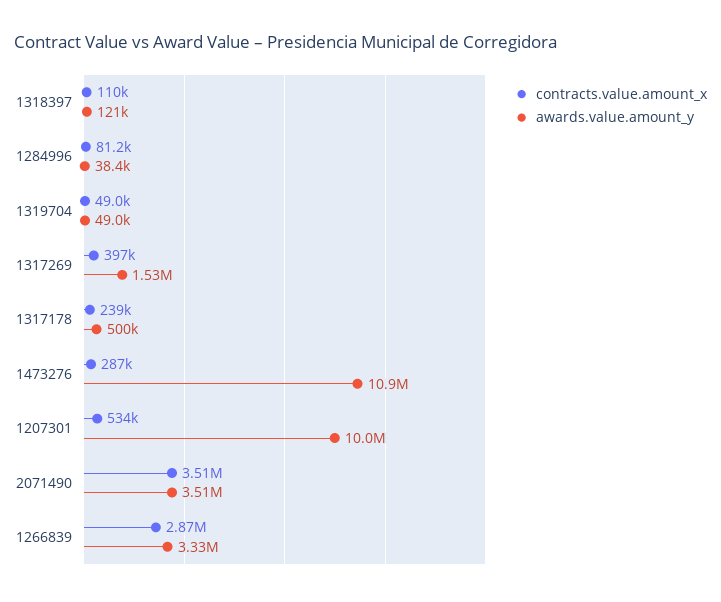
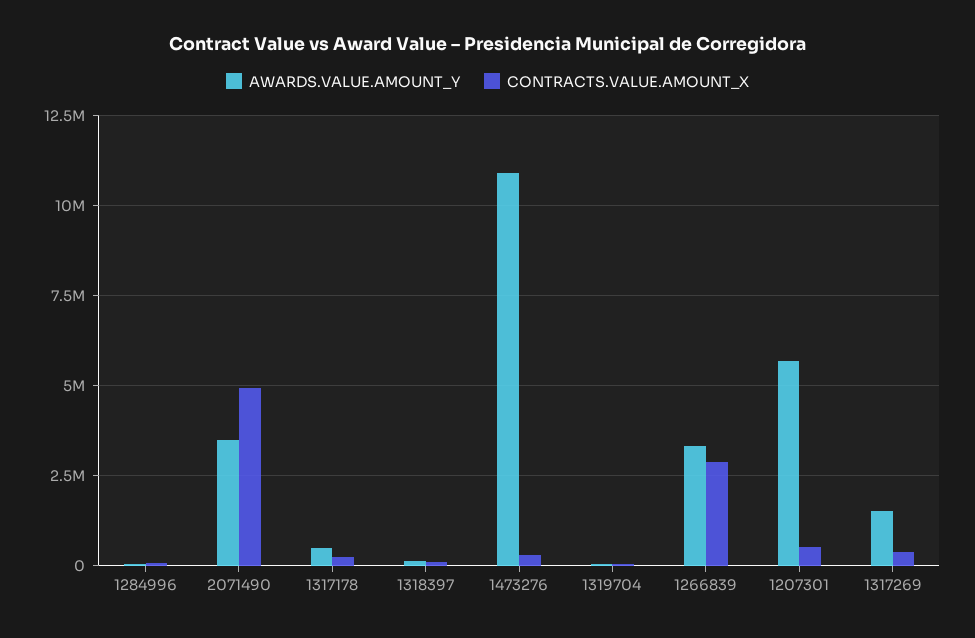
awards.value.amount_y, 1207301: 10000000 -> 5750000
contracts.value.amount_x, 2071490: 3510000 -> 5000000

